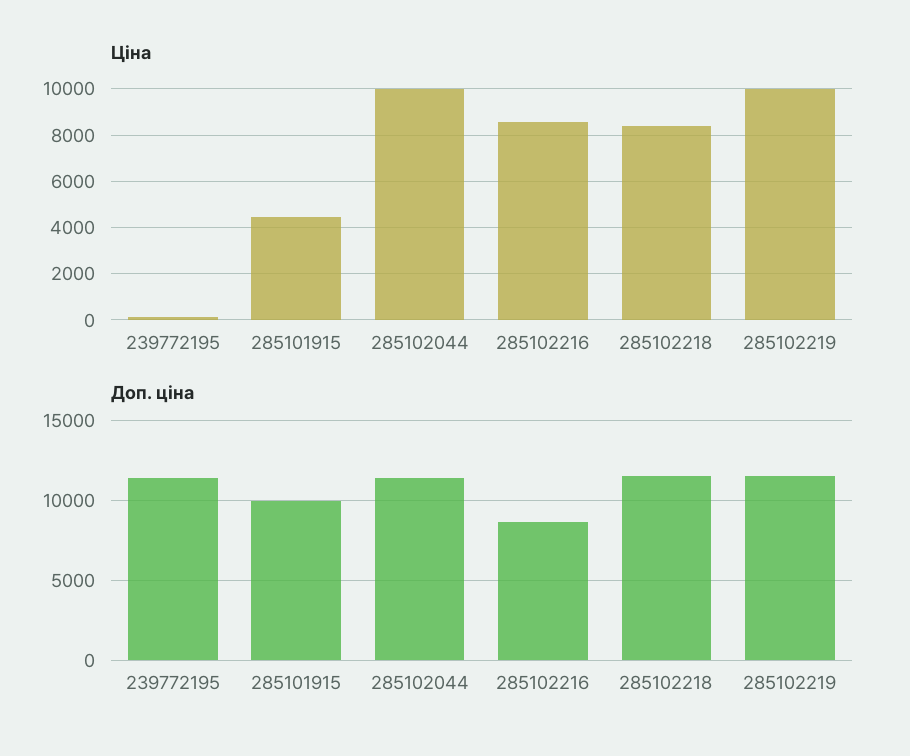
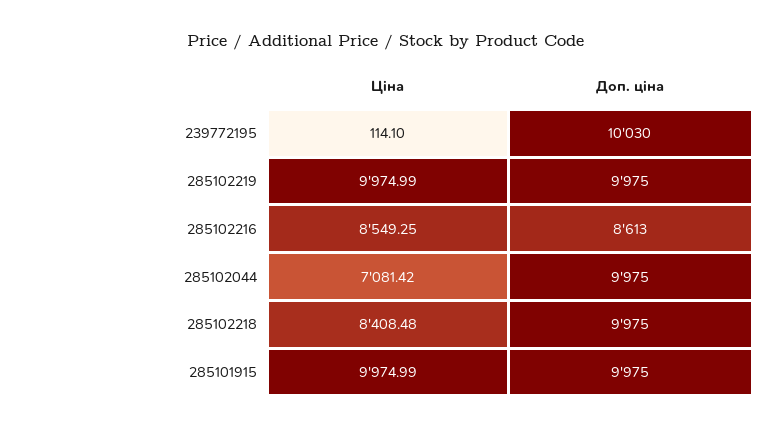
Ціна, 285101915: 4500 -> 9974.99
Ціна, 285102044: 10000 -> 7081.42
Доп. ціна, 239772195: 11500 -> 10030
Доп. ціна, 285102044: 11500 -> 9975
Доп. ціна, 285102218: 11500 -> 9975
Доп. ціна, 285102219: 11500 -> 9975

